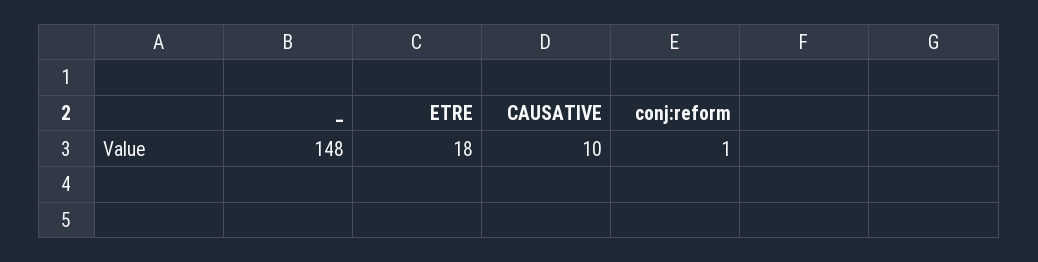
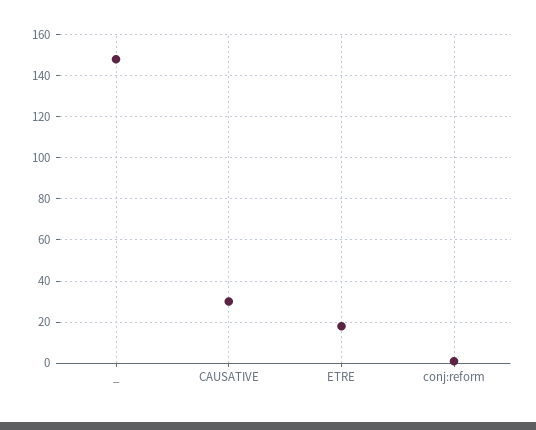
CAUSATIVE: 10 -> 30

